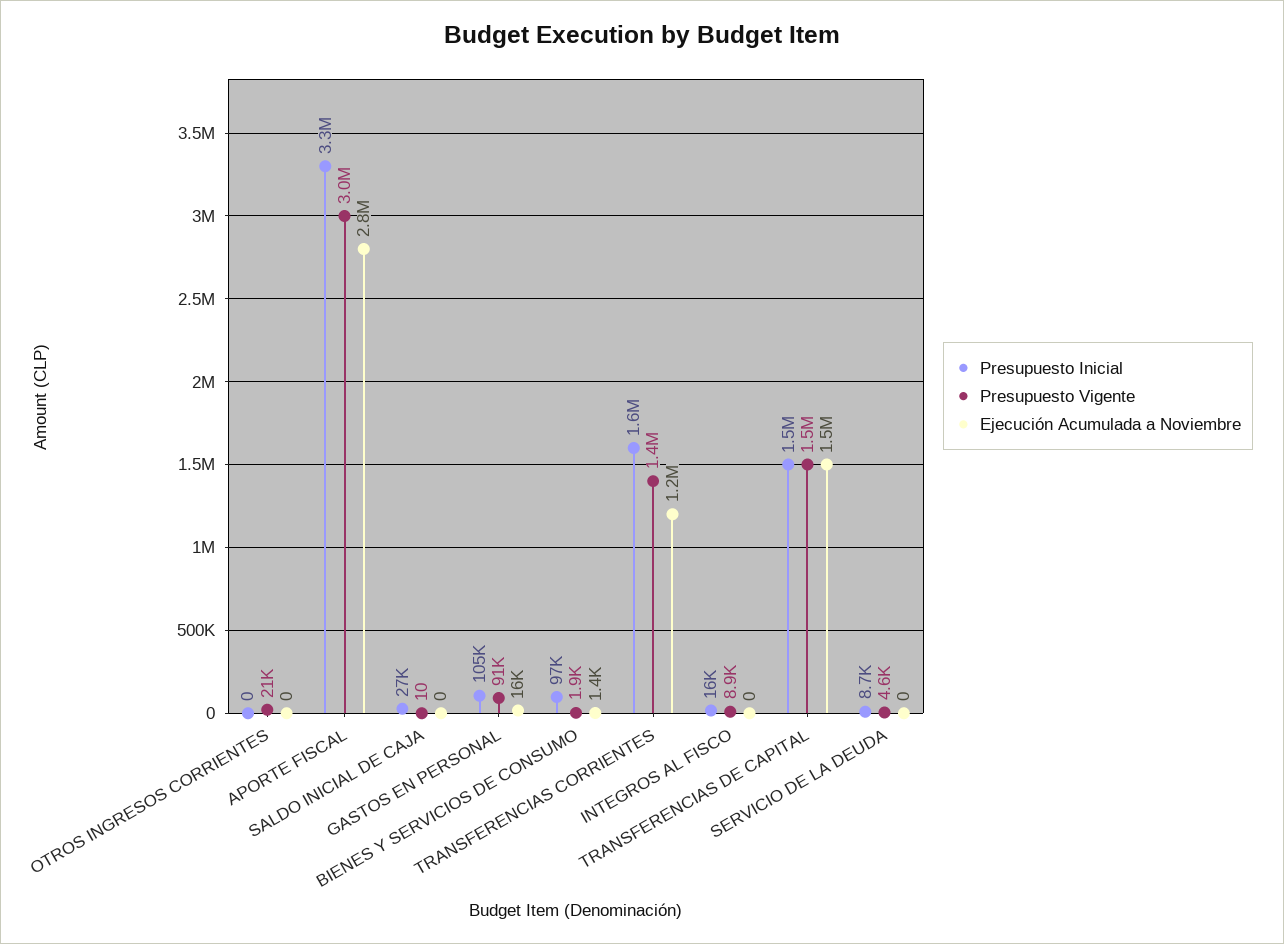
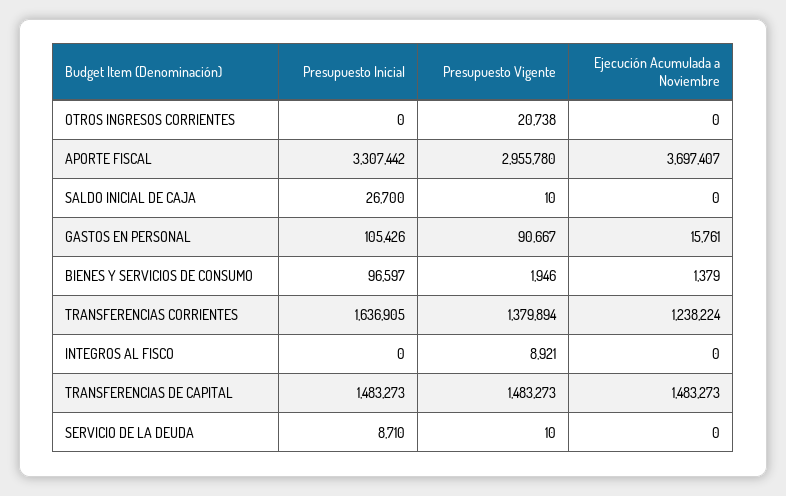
Ejecución Acumulada a Noviembre, APORTE FISCAL: 2800000 -> 3697407
Presupuesto Inicial, INTEGROS AL FISCO: 16000 -> 0
Presupuesto Vigente, SERVICIO DE LA DEUDA: 4600 -> 10

